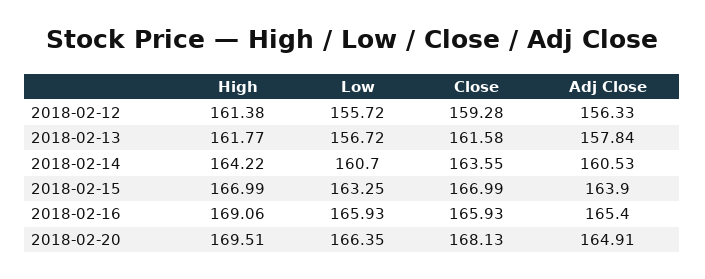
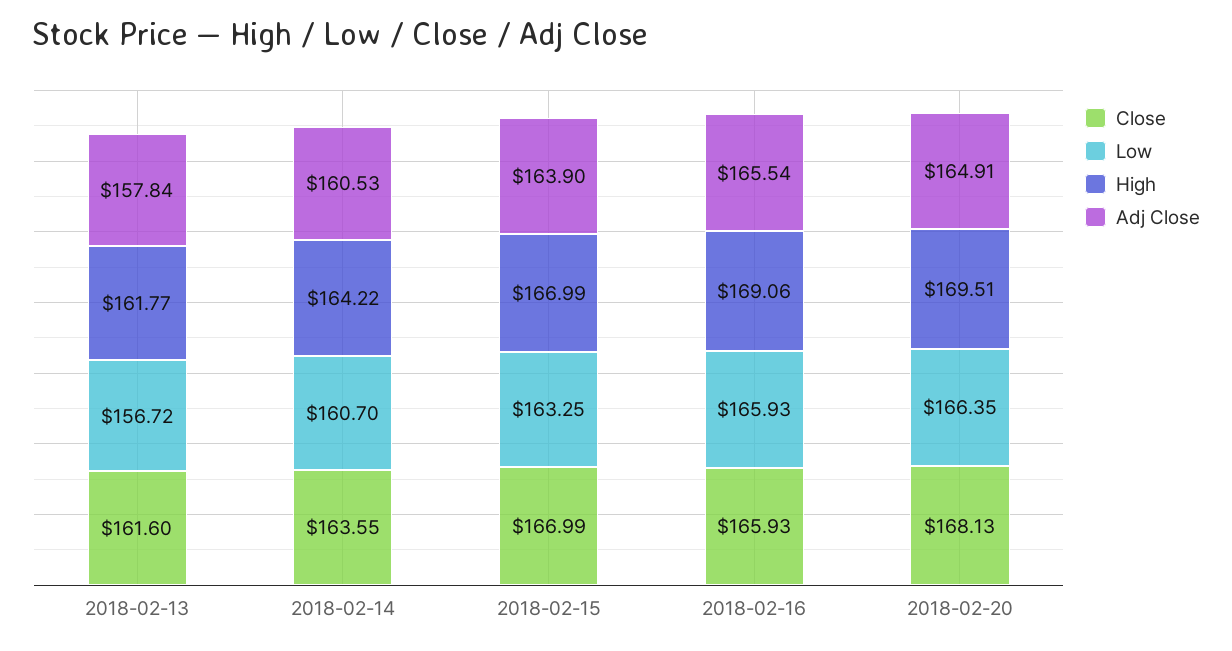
High, 2018-02-12: 161.38 -> none
Low, 2018-02-12: 155.72 -> none
Close, 2018-02-12: 159.28 -> none
Adj Close, 2018-02-12: 156.33 -> none
Close, 2018-02-13: 161.58 -> 161.6
Adj Close, 2018-02-16: 165.4 -> 165.54

